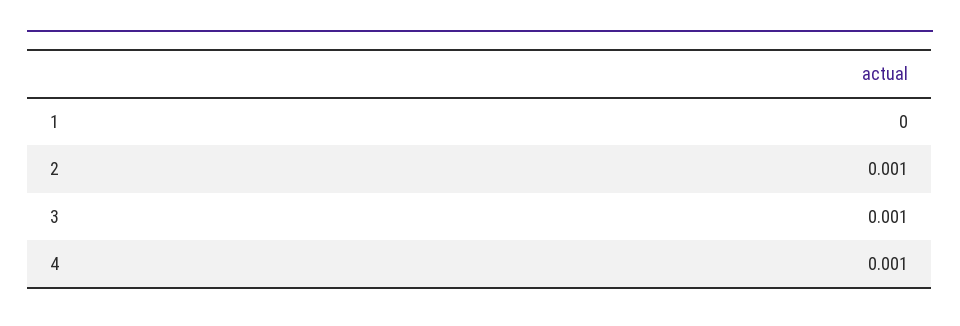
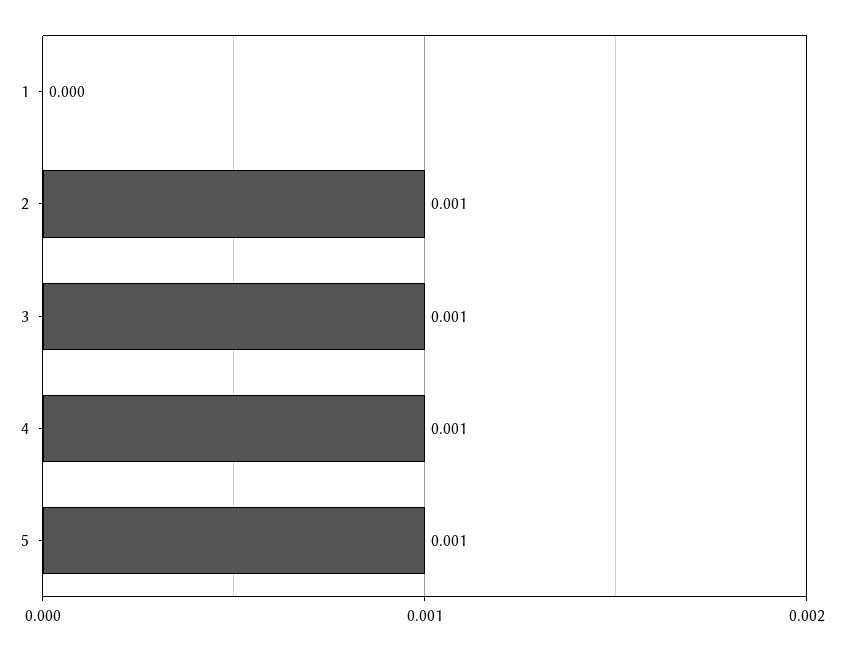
5: none -> 0.001

